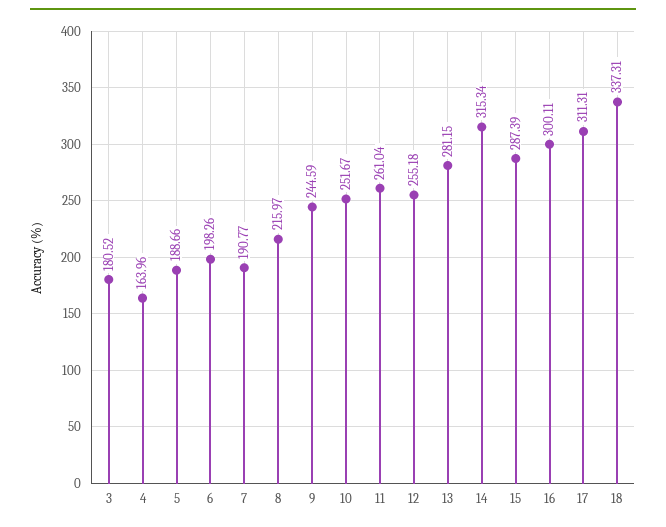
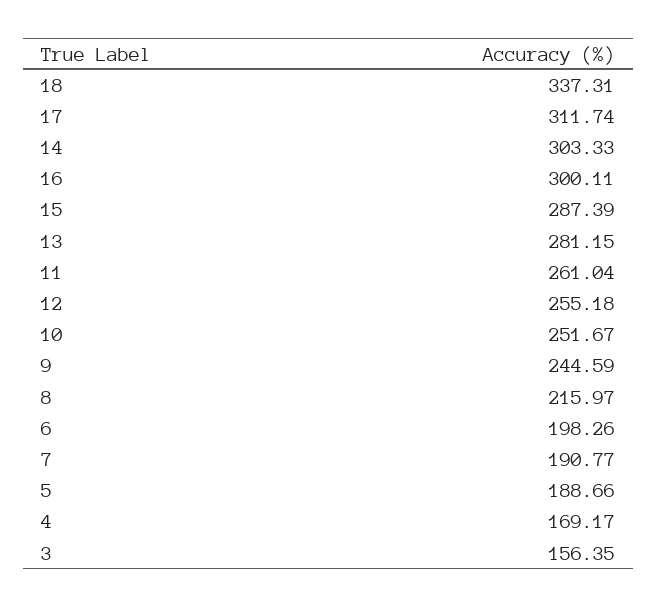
3: 180.52 -> 156.35
4: 163.96 -> 169.17
14: 315.34 -> 303.33
17: 311.31 -> 311.74

